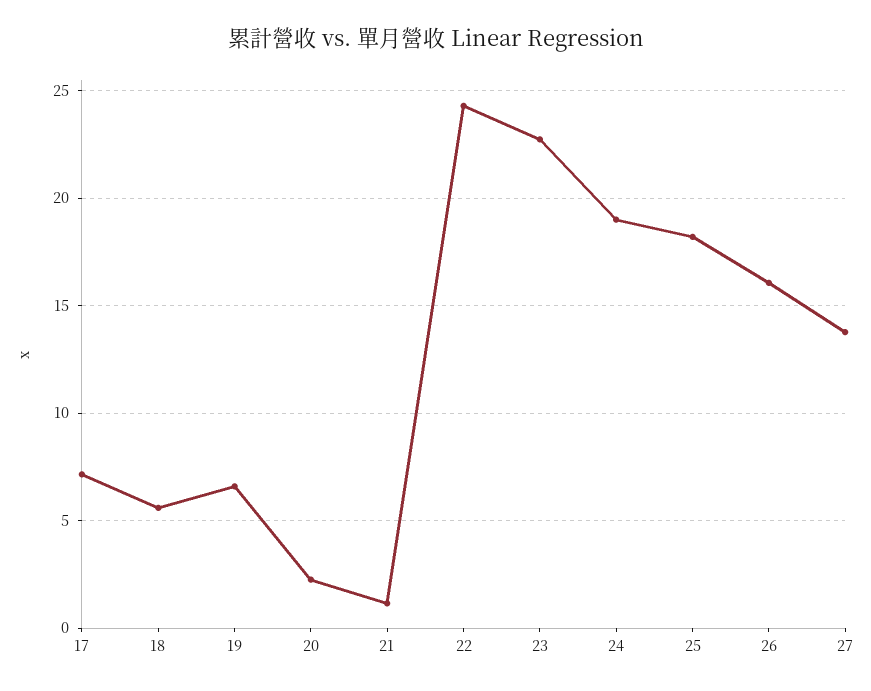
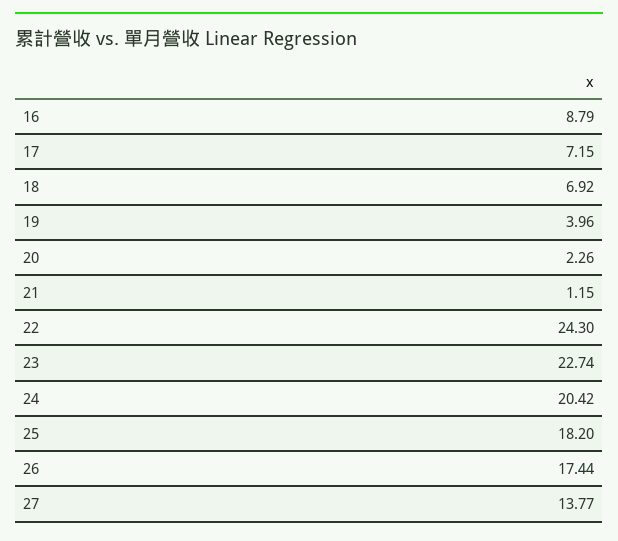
18: 5.5 -> 6.92
19: 6.5 -> 3.96
24: 19 -> 20.42
26: 16 -> 17.44
16: none -> 8.79

